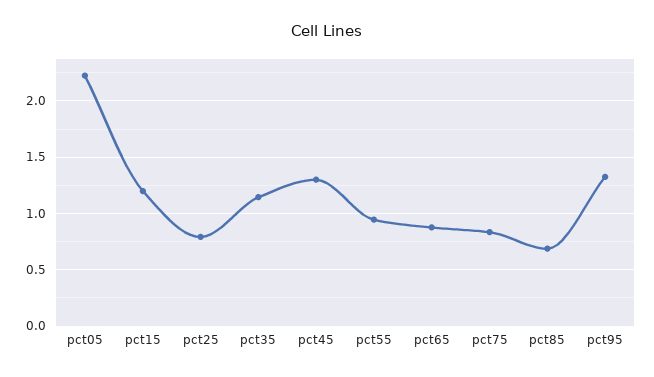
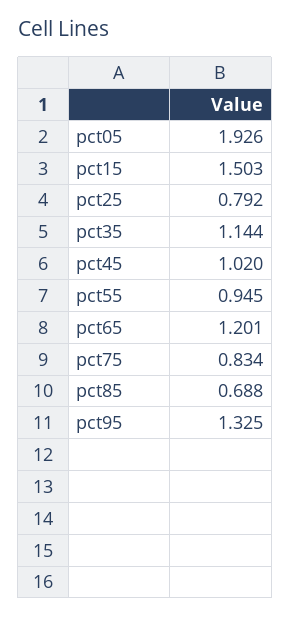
pct05: 2.2 -> 1.926
pct15: 1.2 -> 1.503
pct45: 1.3 -> 1.02
pct65: 0.9 -> 1.201

